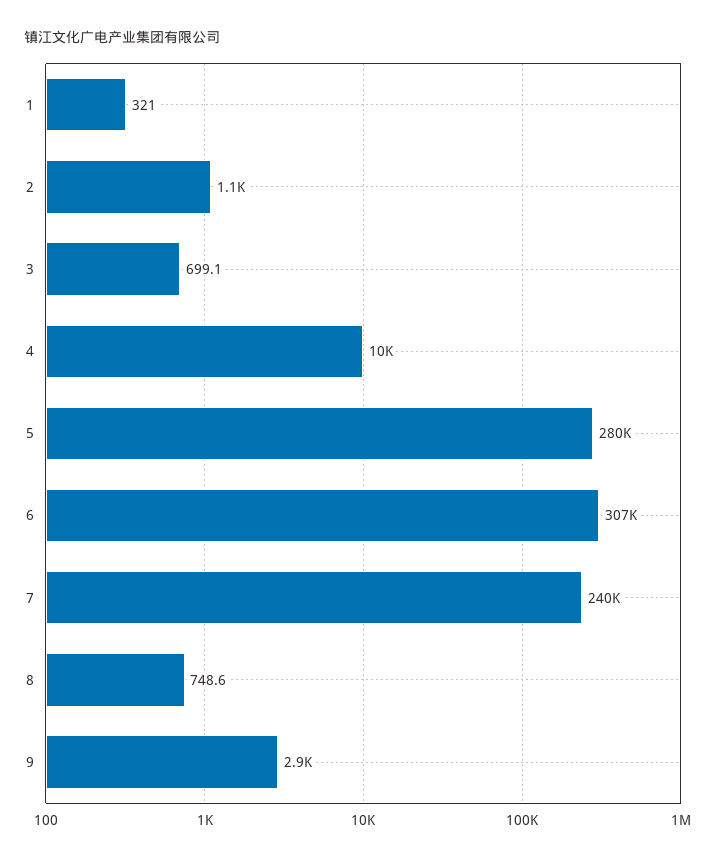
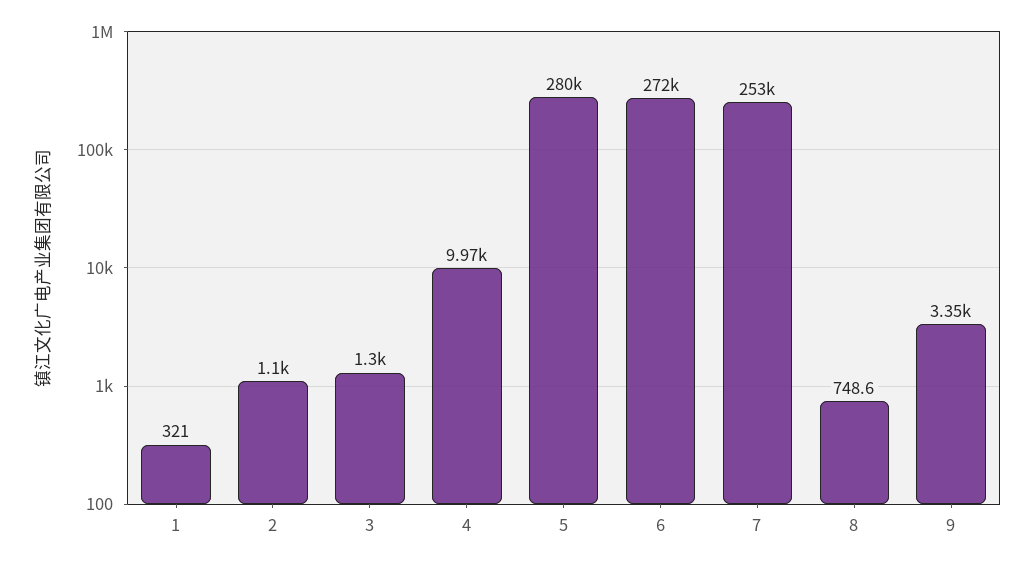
3: 699.1 -> 1300
6: 307000 -> 272000
7: 240000 -> 253000
9: 2900 -> 3350

